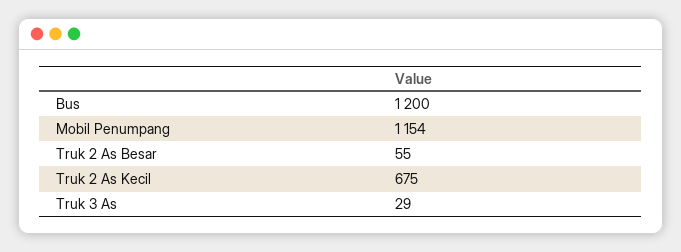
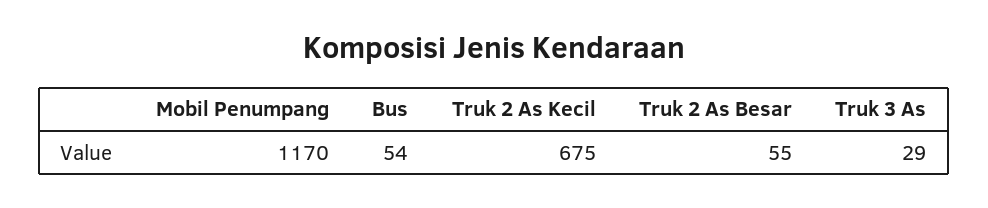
Bus: 1200 -> 54
Mobil Penumpang: 1154 -> 1170

